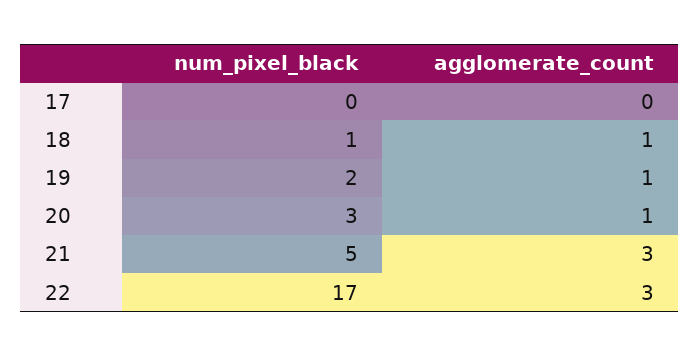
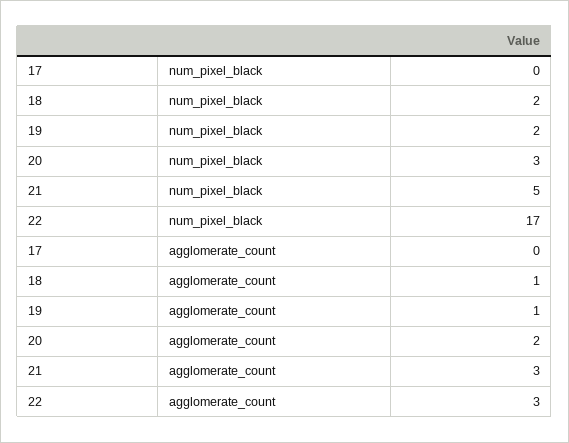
num_pixel_black, 18: 1 -> 2
agglomerate_count, 20: 1 -> 2

